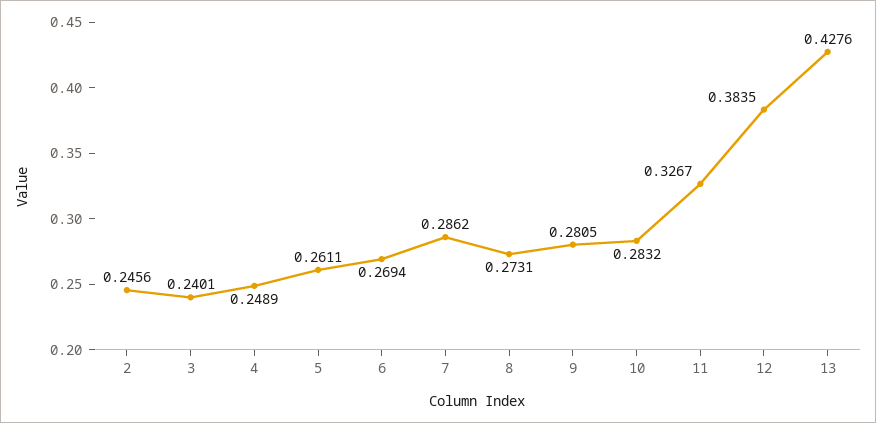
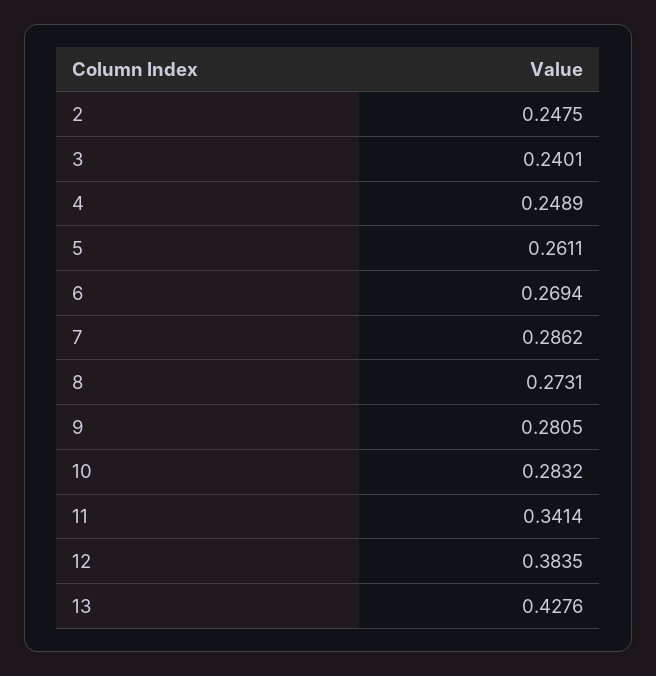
2: 0.2456 -> 0.2475
11: 0.3267 -> 0.3414

